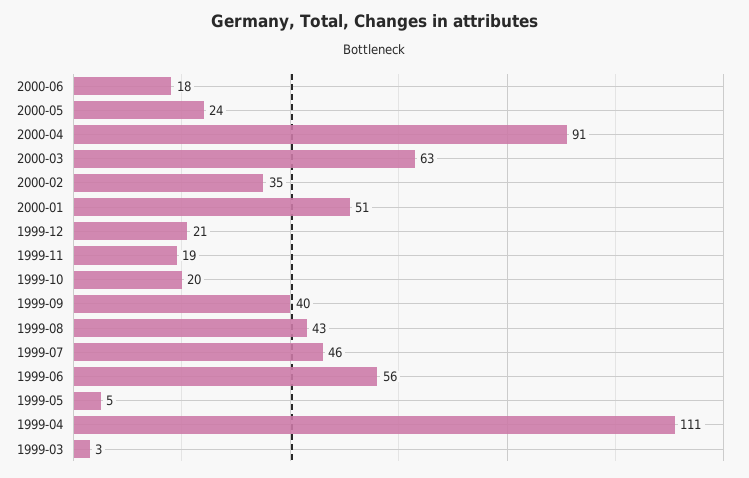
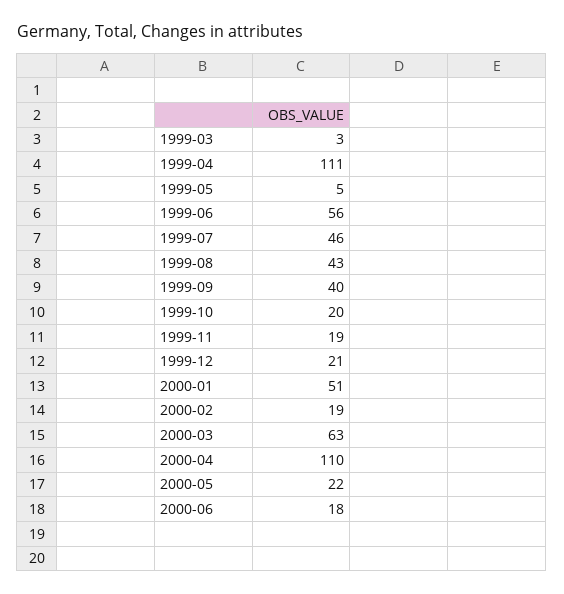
2000-05: 24 -> 22
2000-04: 91 -> 110
2000-02: 35 -> 19

